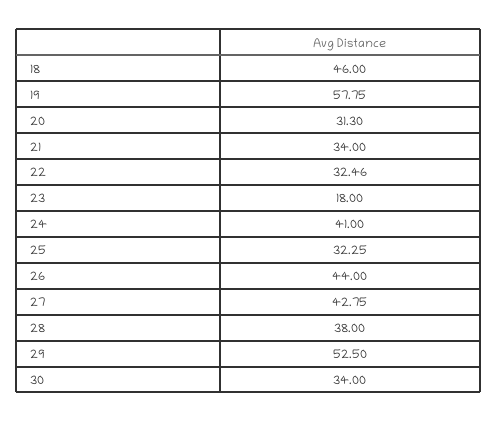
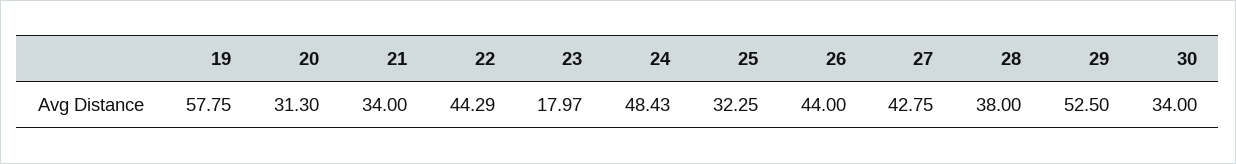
18: 46 -> none
22: 32.46 -> 44.29
23: 18 -> 17.97
24: 41 -> 48.43

